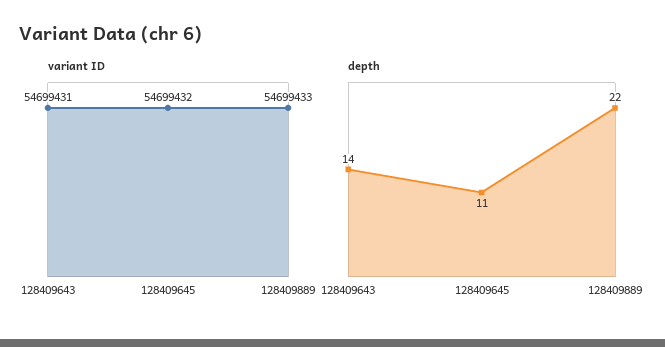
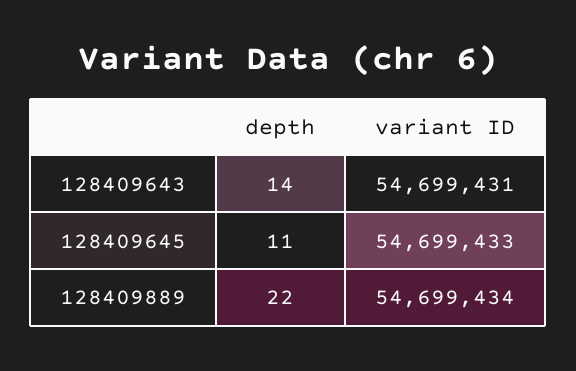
variant ID, 128409645: 54699432 -> 54699433
variant ID, 128409889: 54699433 -> 54699434

